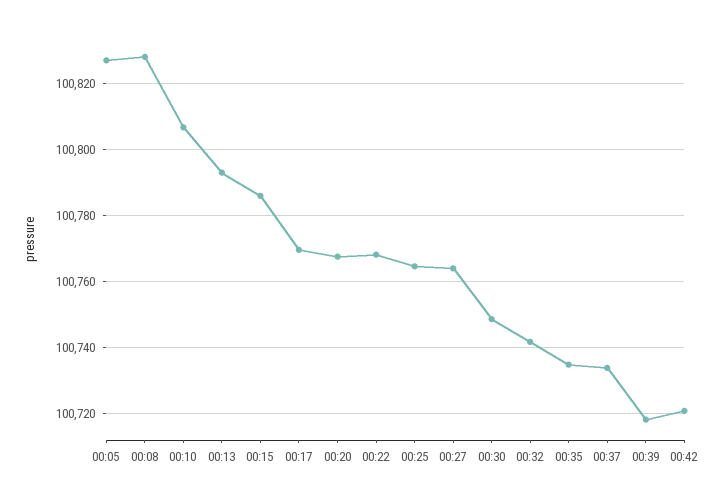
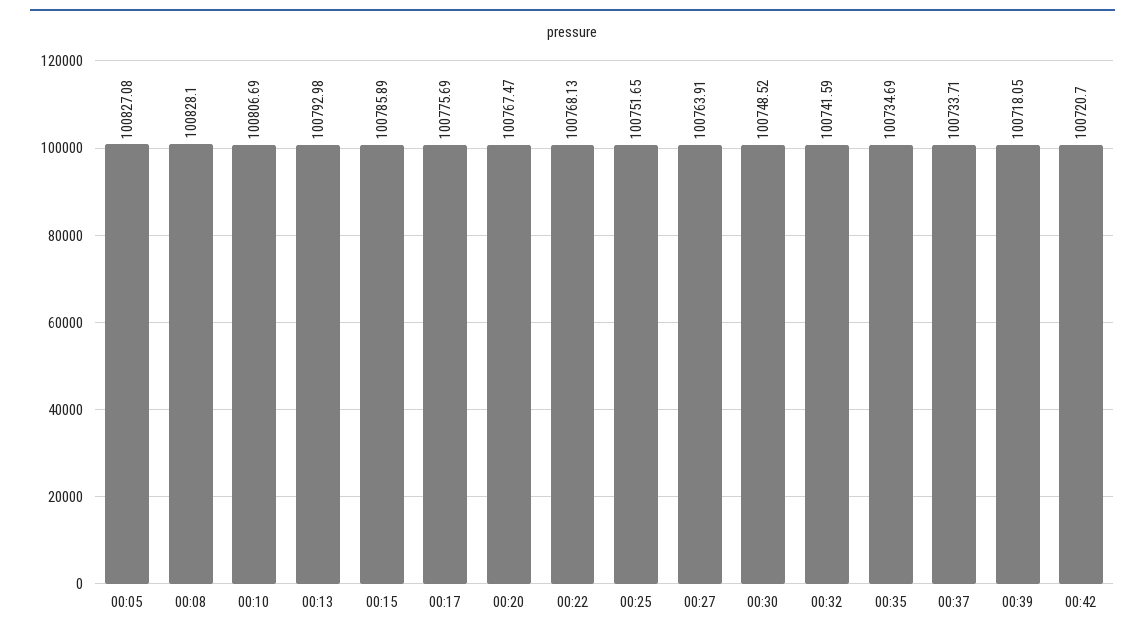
00:17: 100770 -> 100775.69
00:25: 100764 -> 100751.65

